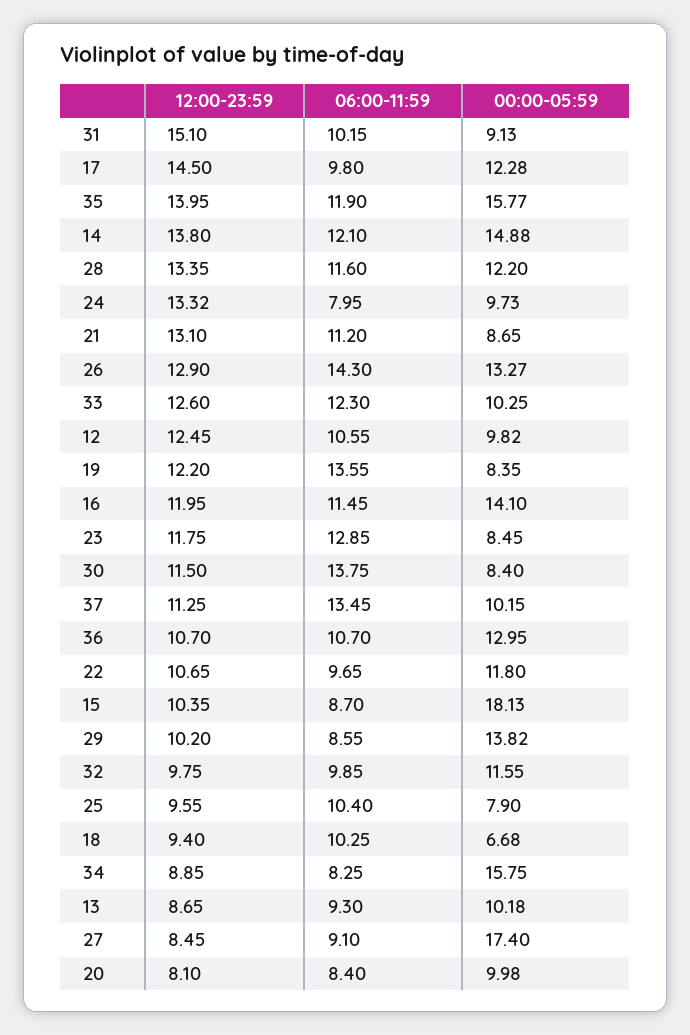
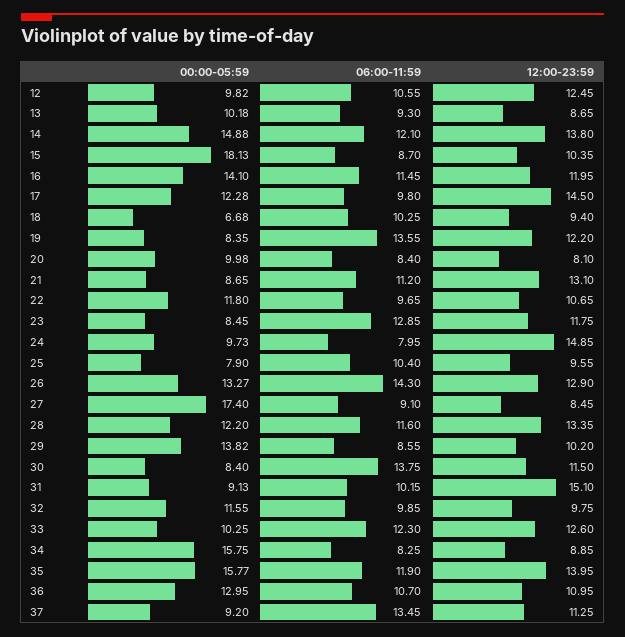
12:00-23:59, 24: 13.32 -> 14.85
00:00-05:59, 37: 10.15 -> 9.2
12:00-23:59, 36: 10.7 -> 10.95

